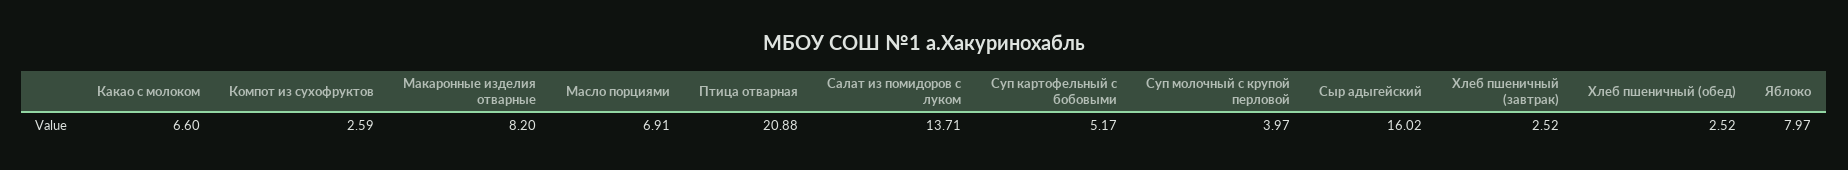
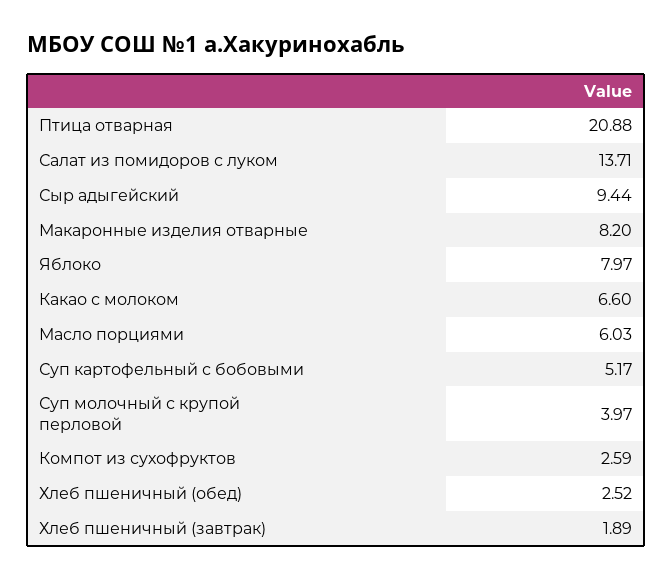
Масло порциями: 6.91 -> 6.03
Сыр адыгейский: 16.02 -> 9.44
Хлеб пшеничный (завтрак): 2.52 -> 1.89

